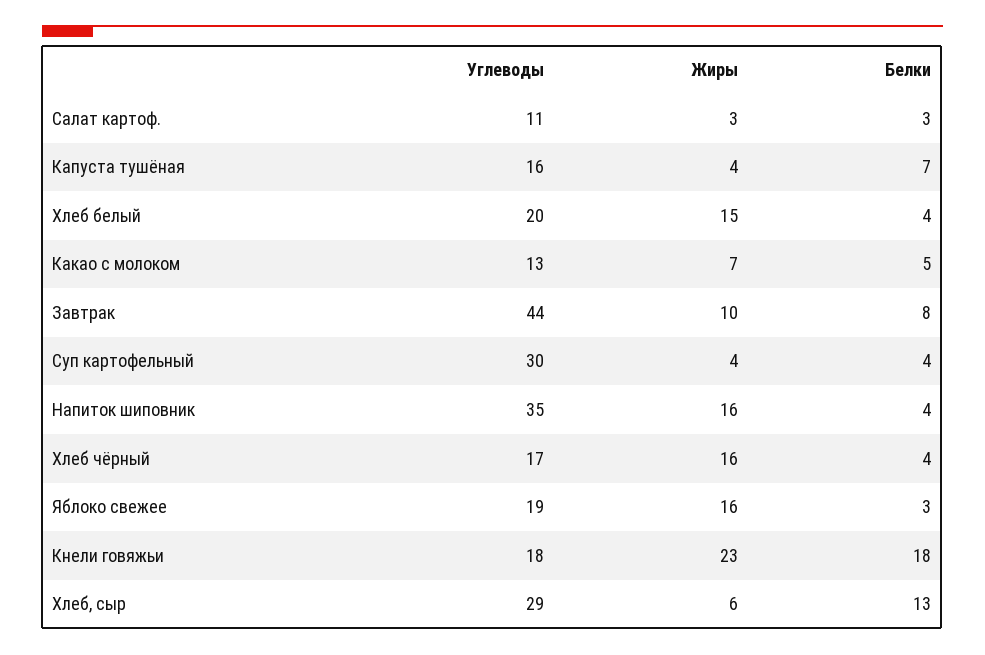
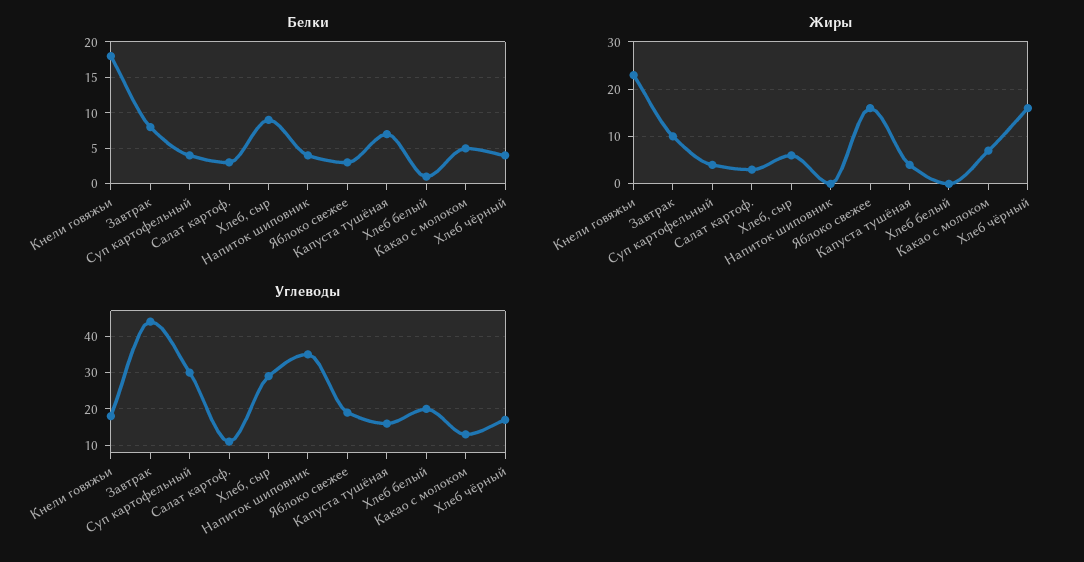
Жиры, Хлеб белый: 15 -> 0
Белки, Хлеб белый: 4 -> 1
Жиры, Напиток шиповник: 16 -> 0
Белки, Хлеб, сыр: 13 -> 9

